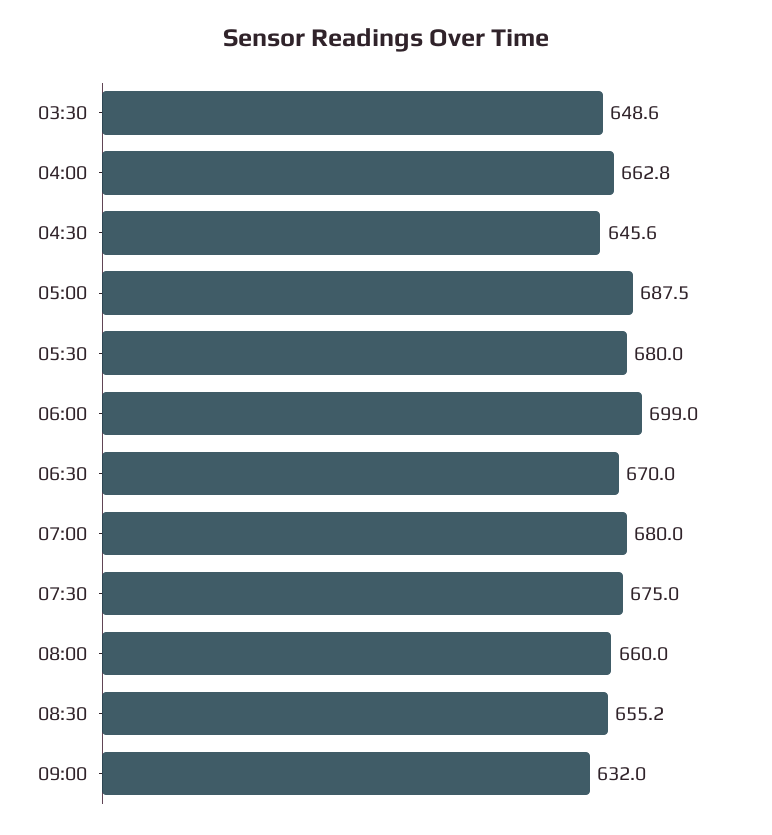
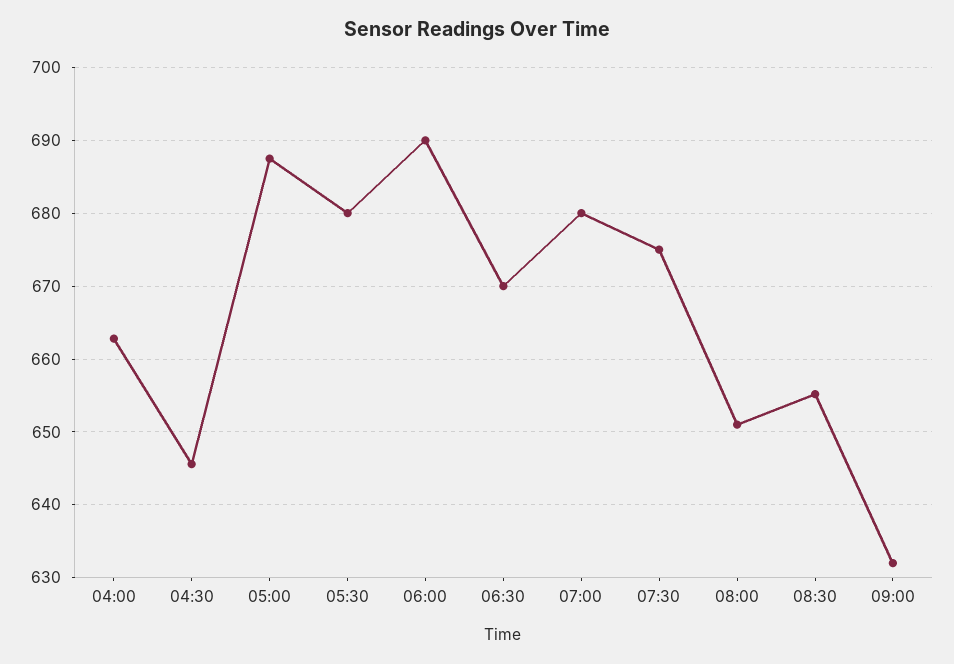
03:30: 648.6 -> none
06:00: 699 -> 690
08:00: 660 -> 651

